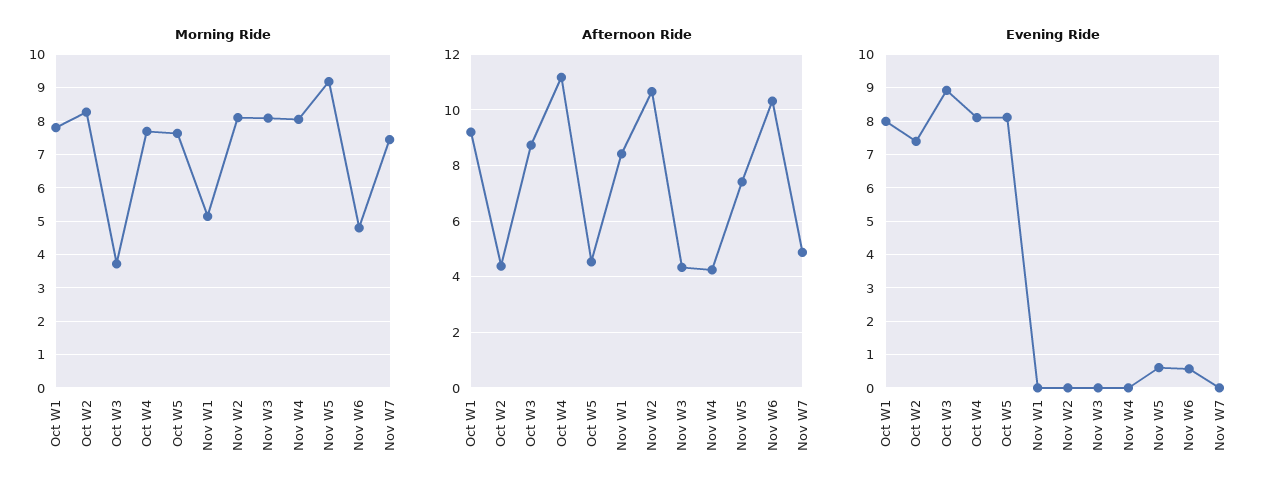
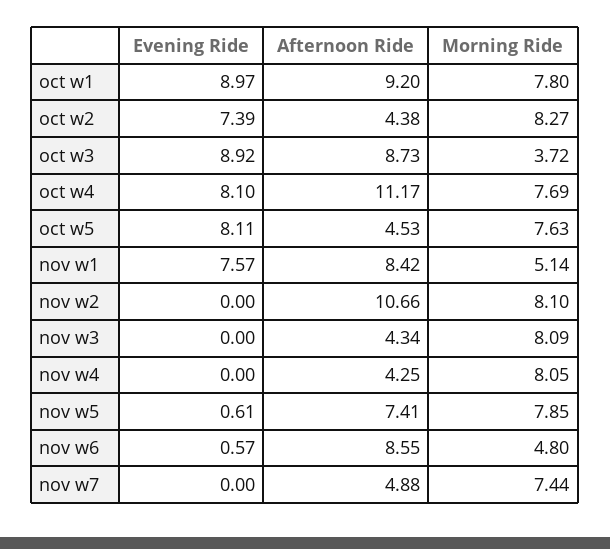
Morning Ride, Nov W5: 9.2 -> 7.85
Afternoon Ride, Nov W6: 10.25 -> 8.55
Evening Ride, Oct W1: 8 -> 8.97
Evening Ride, Nov W1: 0 -> 7.57

